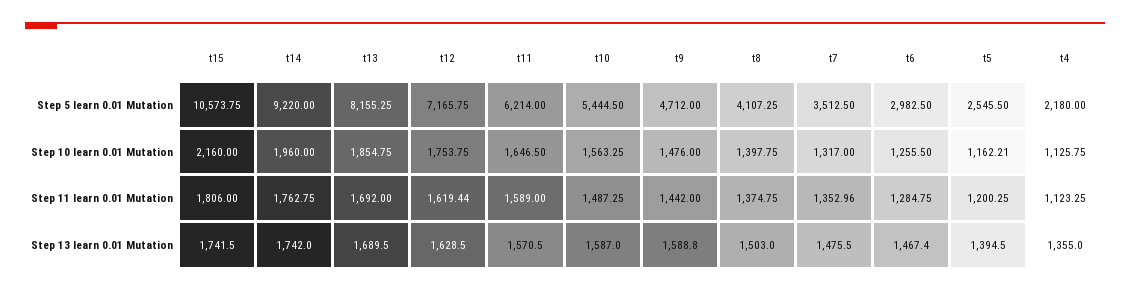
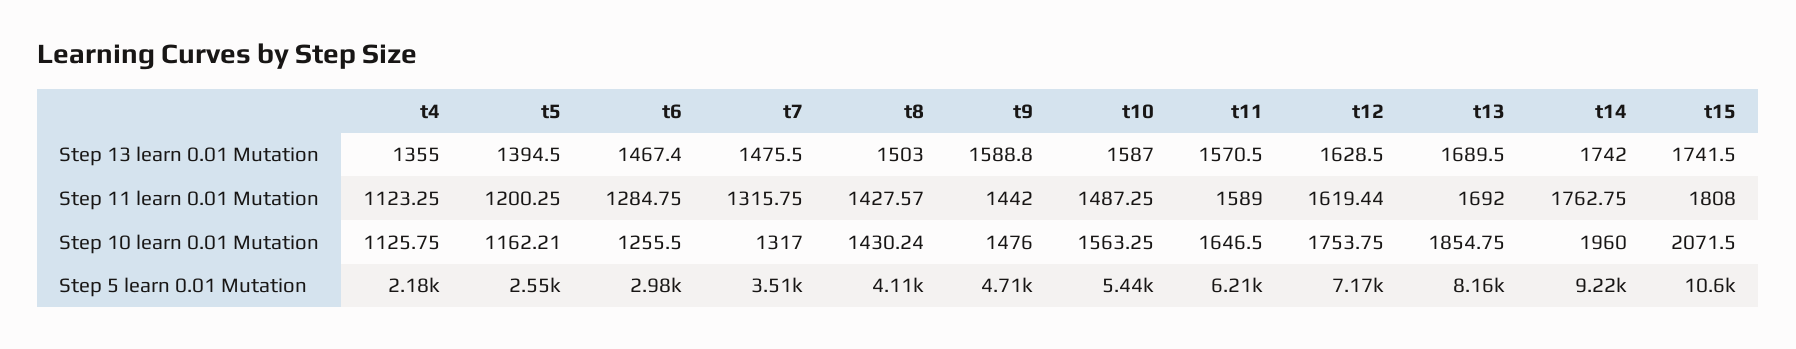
t15, Step 10 learn 0.01 Mutation: 2160 -> 2071.5
t8, Step 10 learn 0.01 Mutation: 1397.75 -> 1430.24
t15, Step 11 learn 0.01 Mutation: 1806 -> 1808
t8, Step 11 learn 0.01 Mutation: 1374.75 -> 1427.57
t7, Step 11 learn 0.01 Mutation: 1352.96 -> 1315.75

